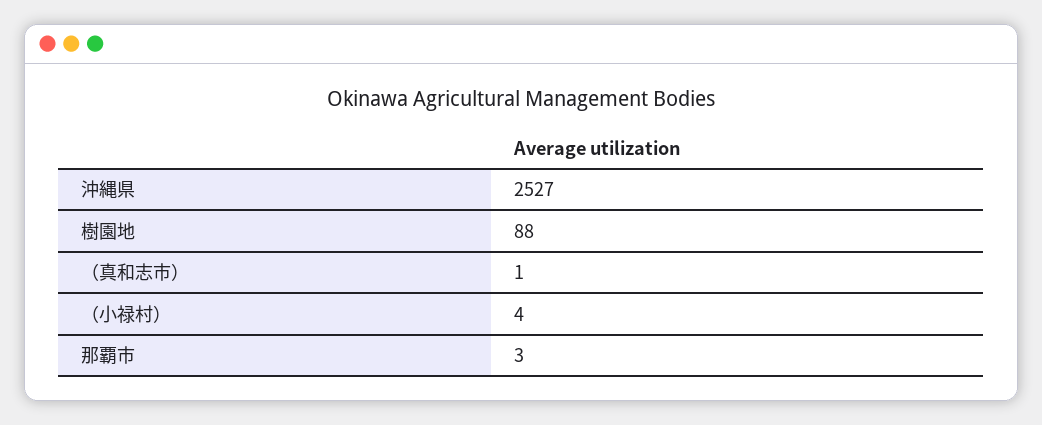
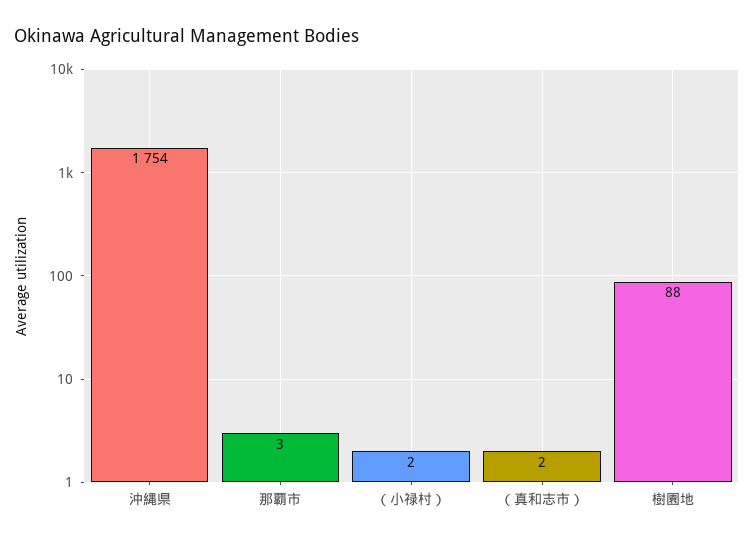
沖縄県: 2527 -> 1754
（真和志市）: 1 -> 2
（小禄村）: 4 -> 2

